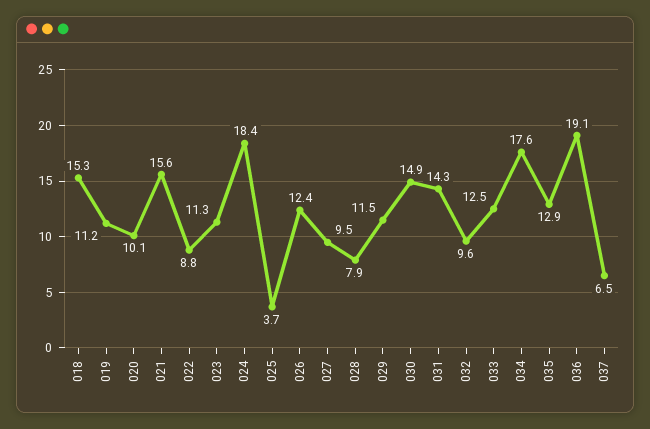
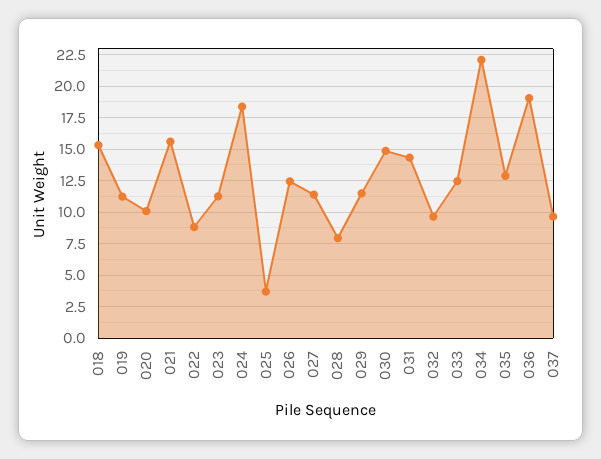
027: 9.5 -> 11.5
034: 17.6 -> 22
037: 6.5 -> 9.5

